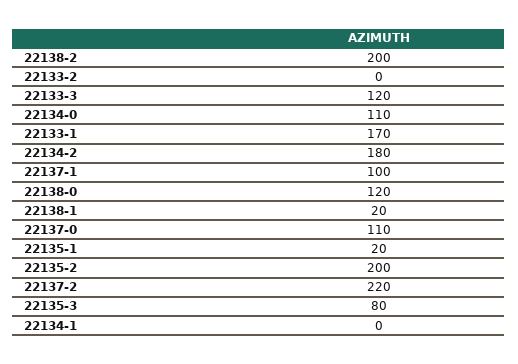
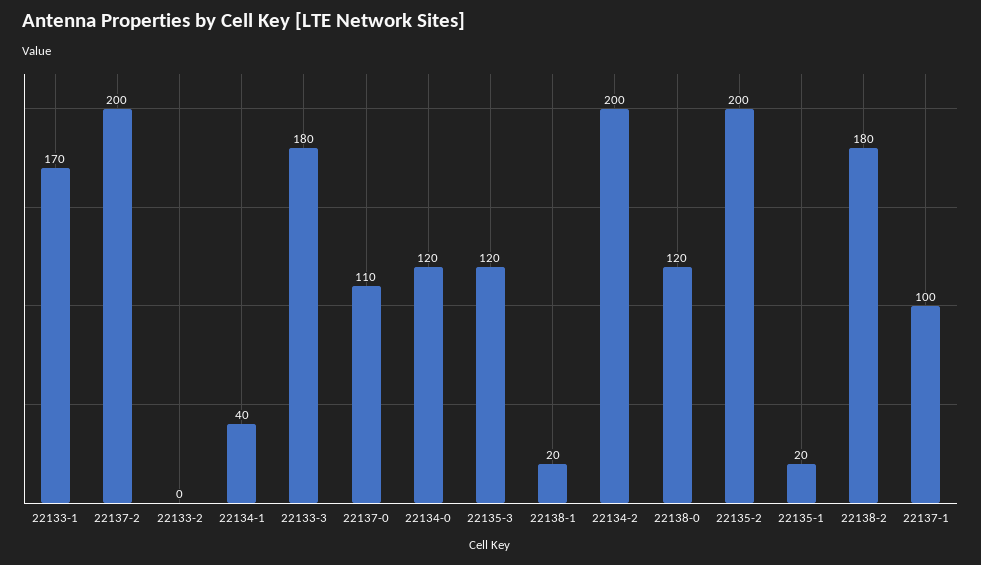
22138-2: 200 -> 180
22133-3: 120 -> 180
22134-0: 110 -> 120
22134-2: 180 -> 200
22137-2: 220 -> 200
22135-3: 80 -> 120
22134-1: 0 -> 40

